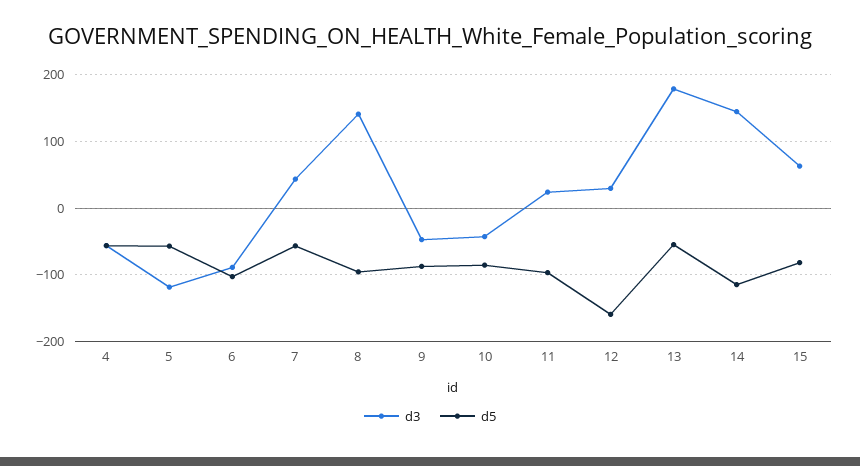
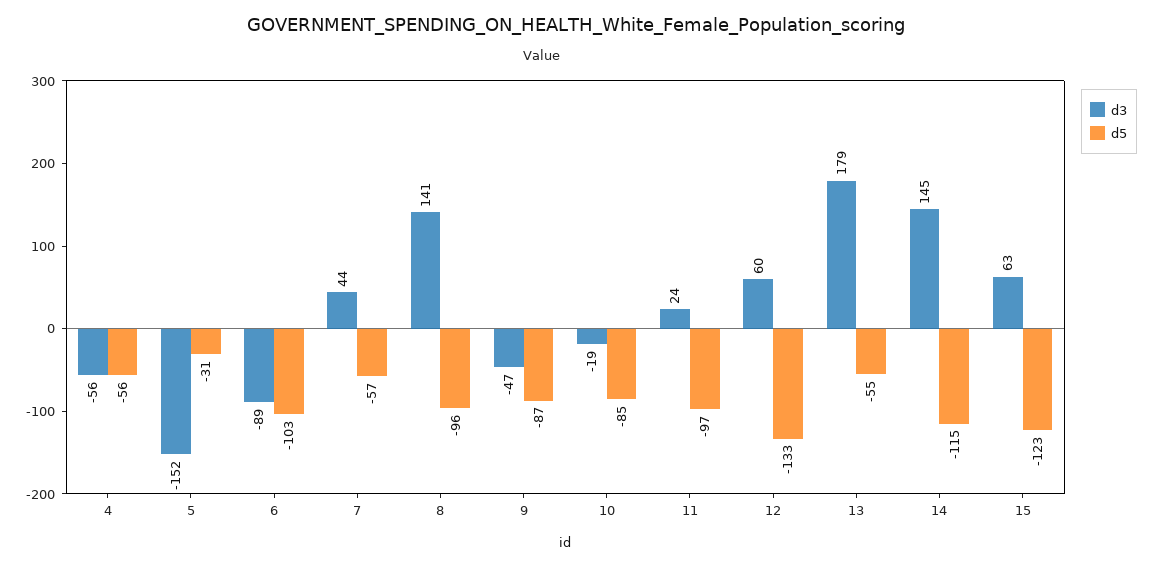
d3, 5: -120 -> -152
d5, 5: -60 -> -31
d3, 10: -40 -> -19
d3, 12: 30 -> 60
d5, 12: -160 -> -133
d5, 15: -80 -> -123

